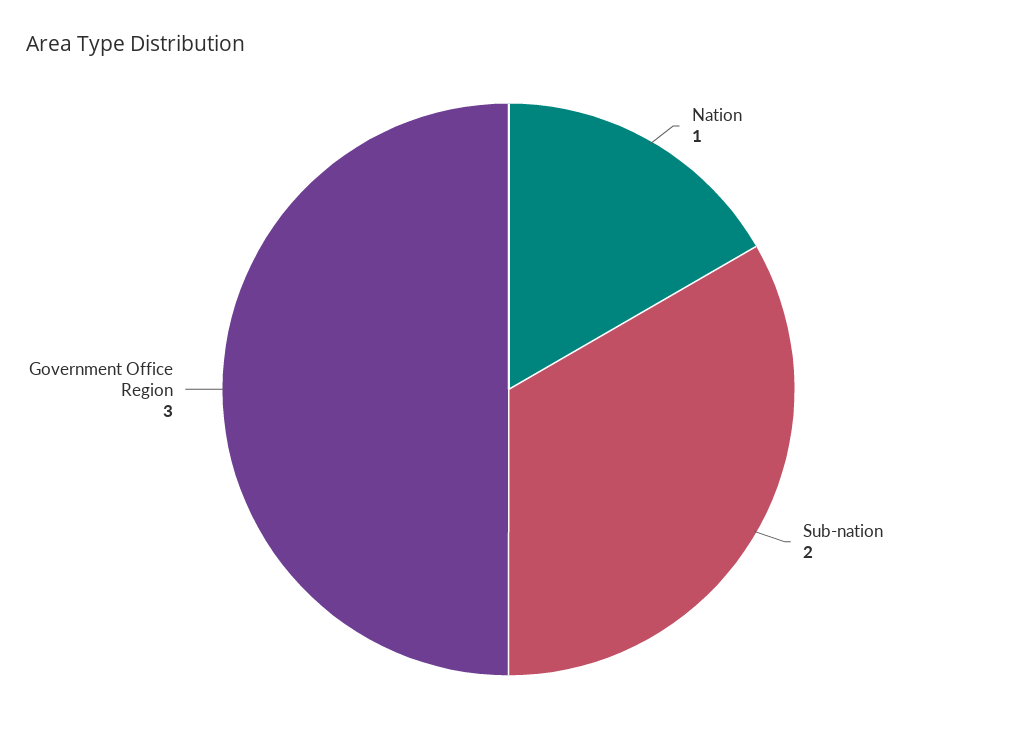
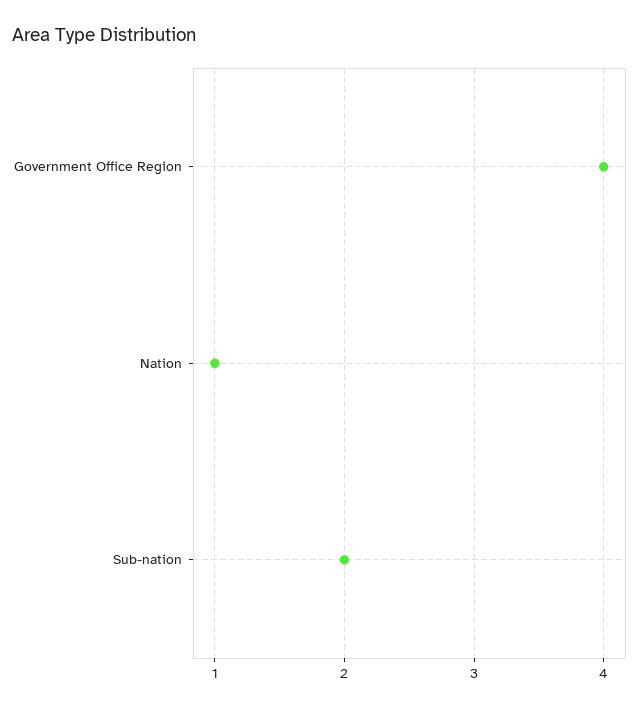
Government Office Region: 3 -> 4

